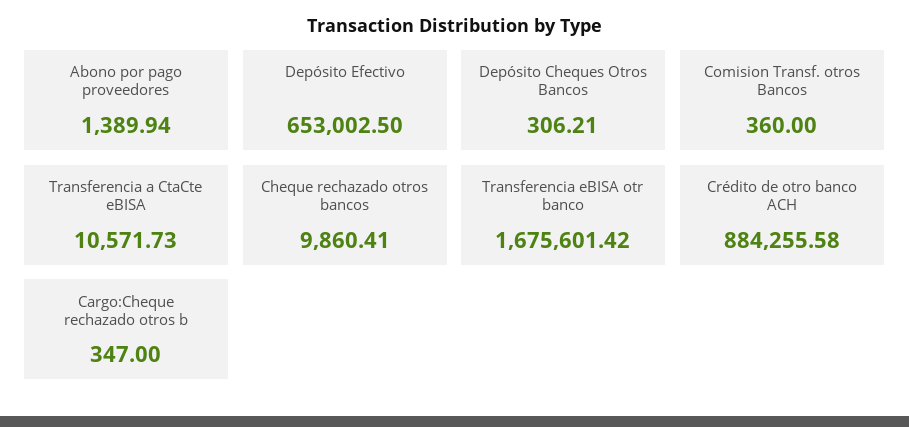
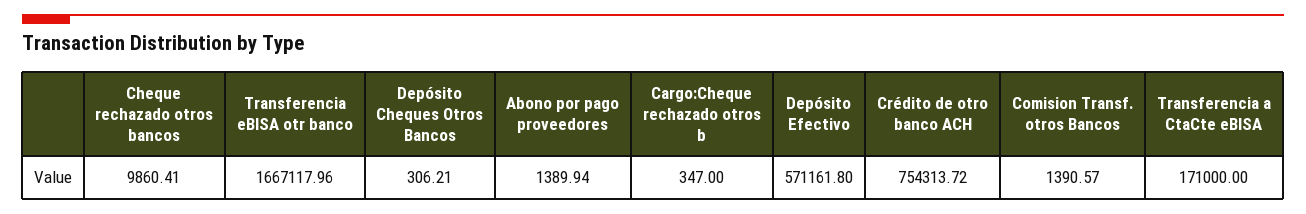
Depósito Efectivo: 653002.5 -> 571161.8
Comision Transf. otros Bancos: 360 -> 1390.57
Transferencia a CtaCte eBISA: 10571.73 -> 171000
Transferencia eBISA otr banco: 1675601.42 -> 1667117.96
Crédito de otro banco ACH: 884255.58 -> 754313.72

